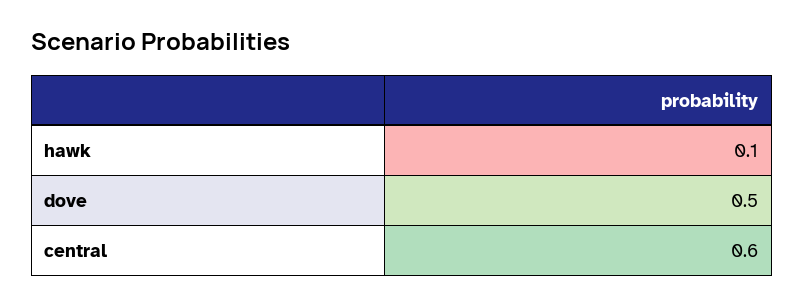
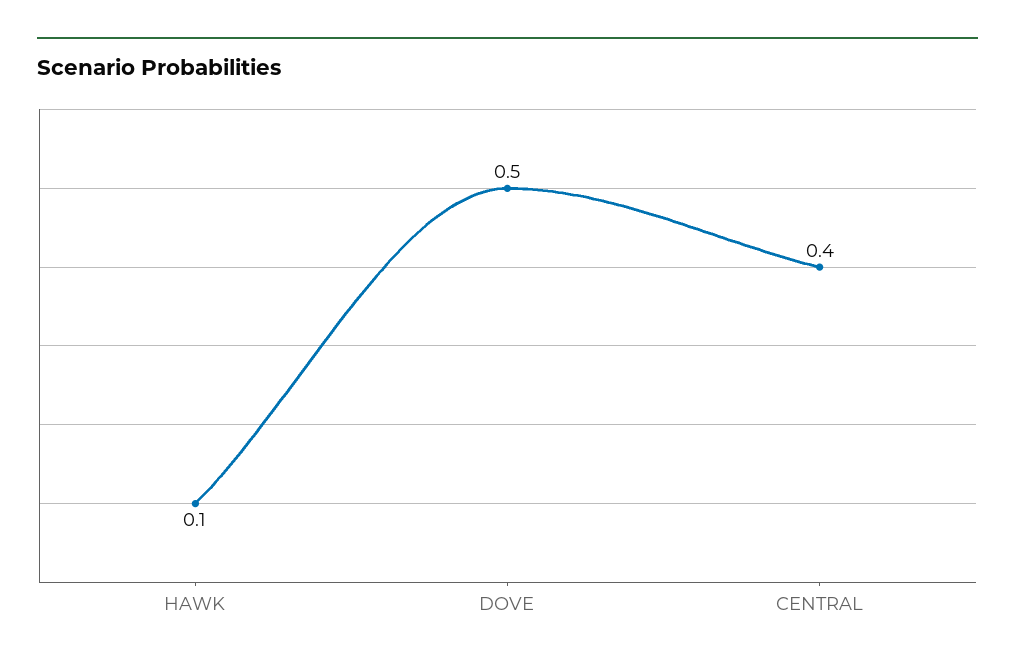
central: 0.6 -> 0.4

